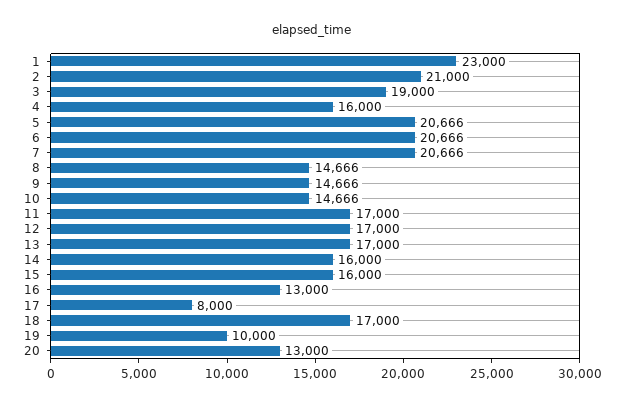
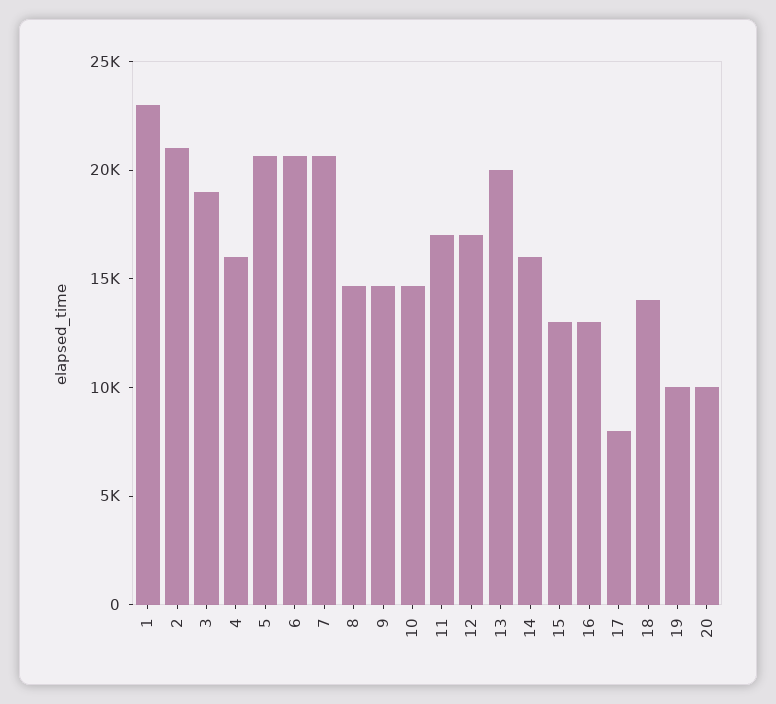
13: 17000 -> 20000
15: 16000 -> 13000
18: 17000 -> 14000
20: 13000 -> 10000

